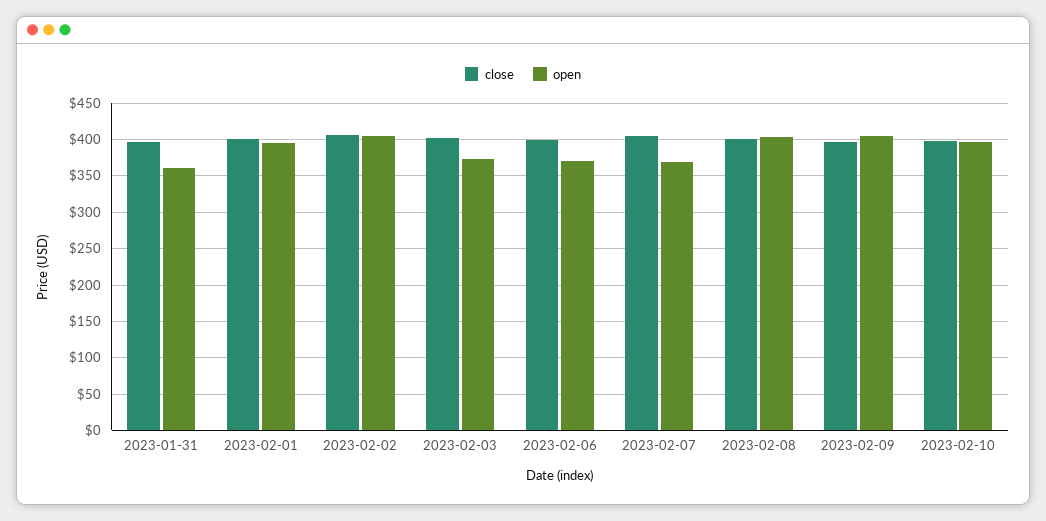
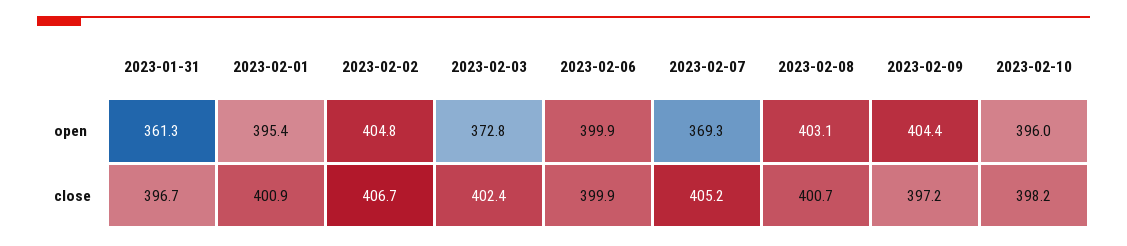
open, 2023-02-06: 370 -> 399.9

